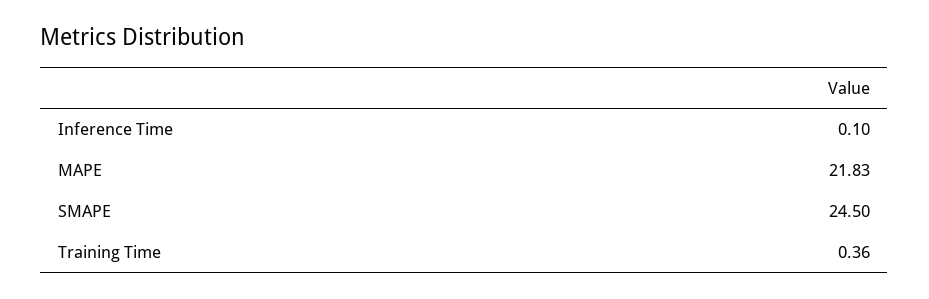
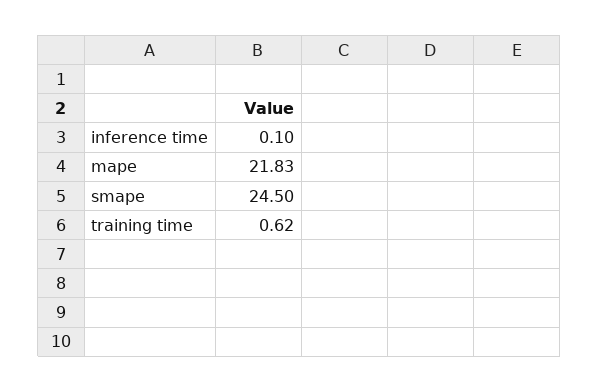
Training Time: 0.36 -> 0.62

